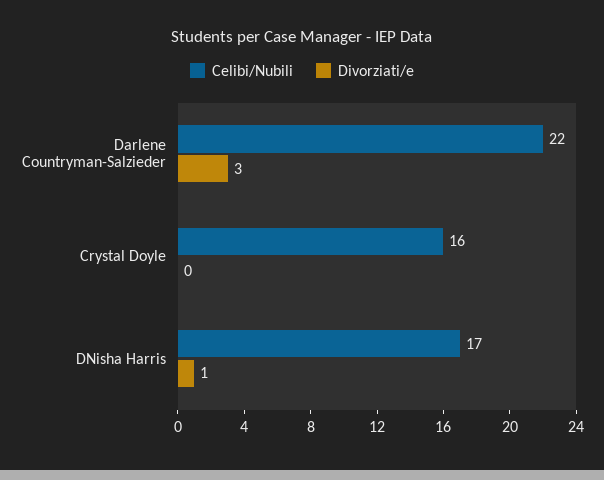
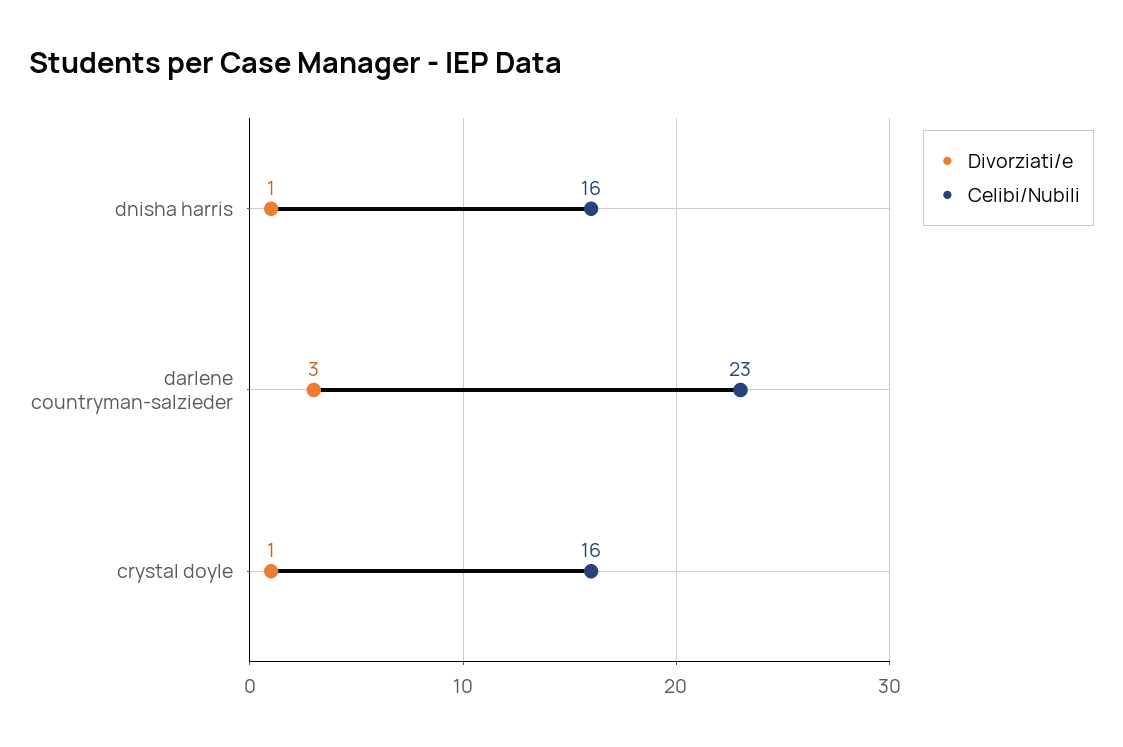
Celibi/Nubili, Darlene Countryman-Salzieder: 22 -> 23
Divorziati/e, Crystal Doyle: 0 -> 1
Celibi/Nubili, DNisha Harris: 17 -> 16

